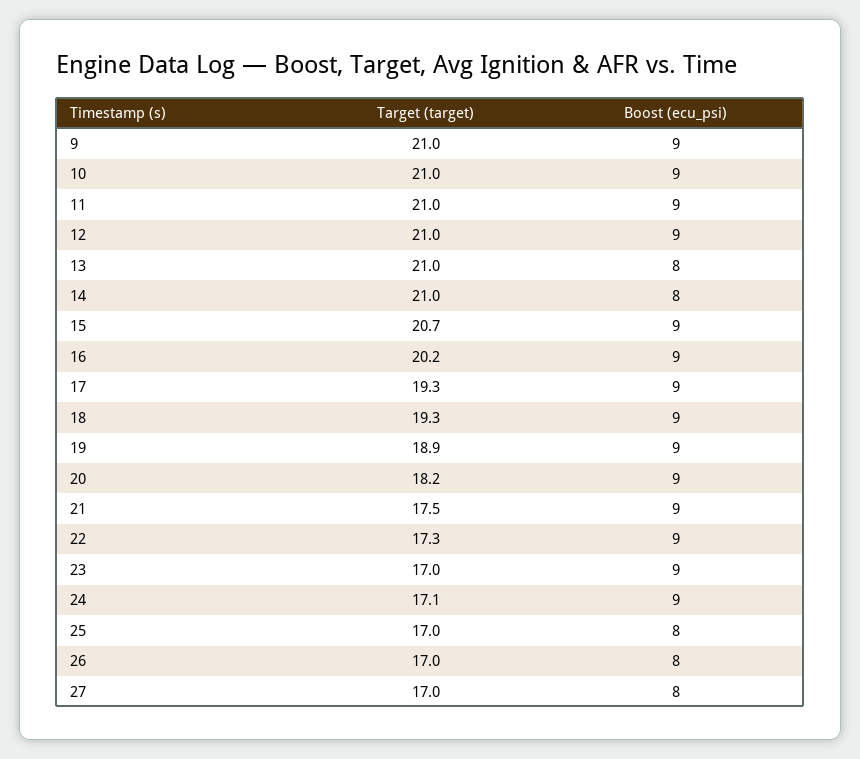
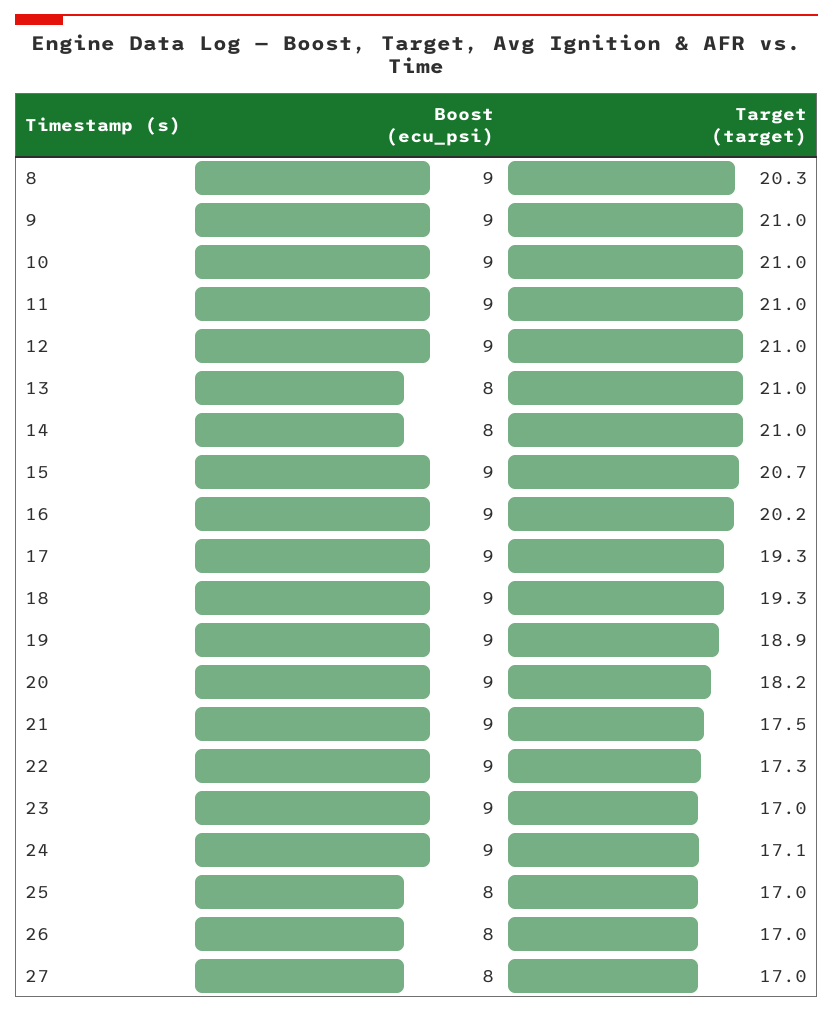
Boost (ecu_psi), 8: none -> 9
Target (target), 8: none -> 20.3

